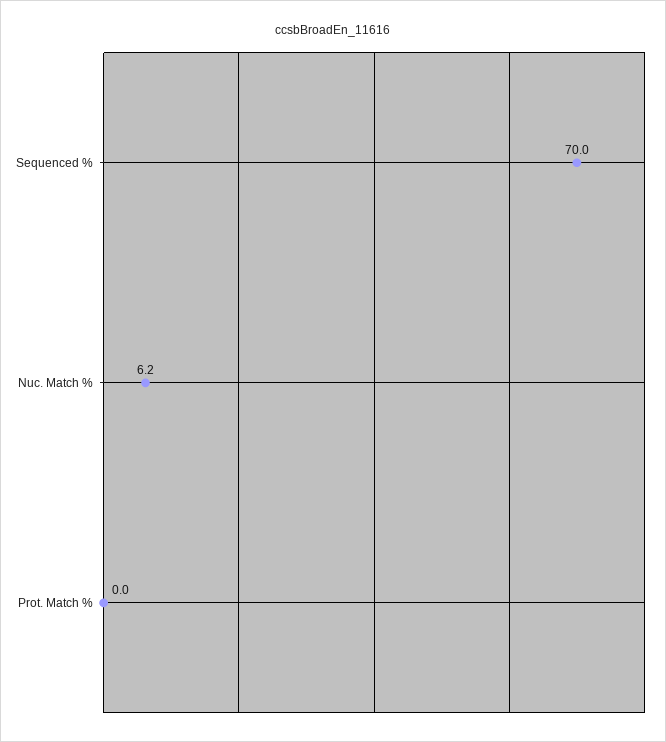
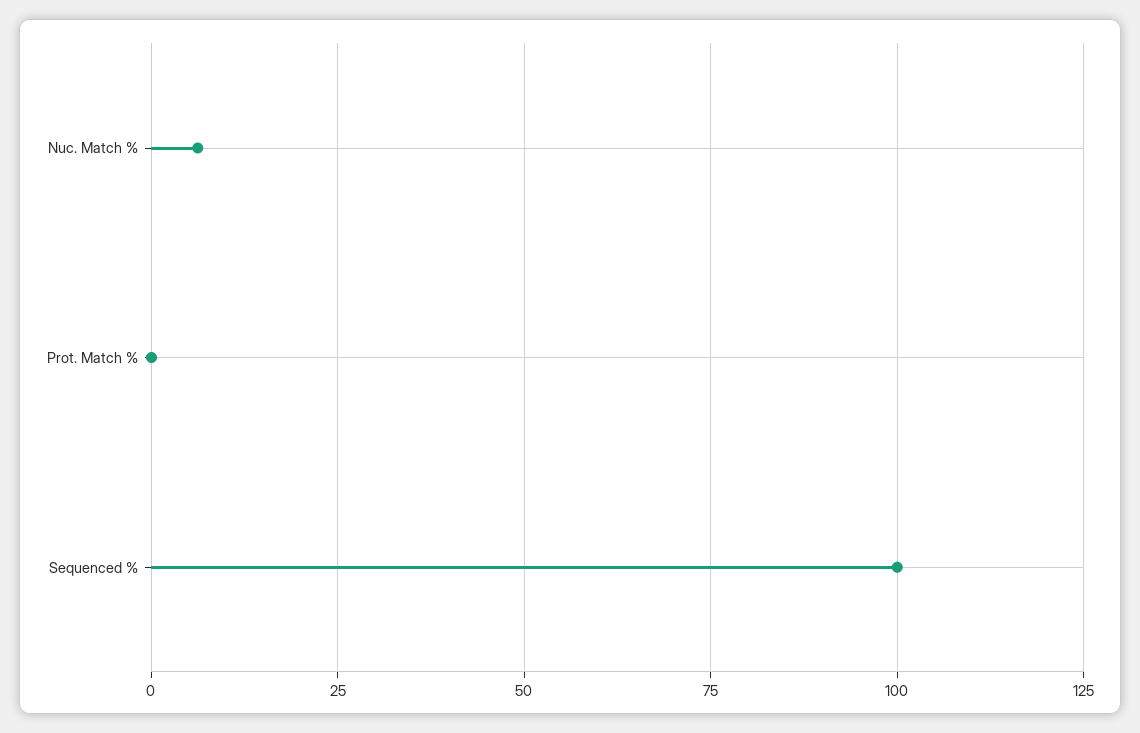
Sequenced %: 70 -> 100

